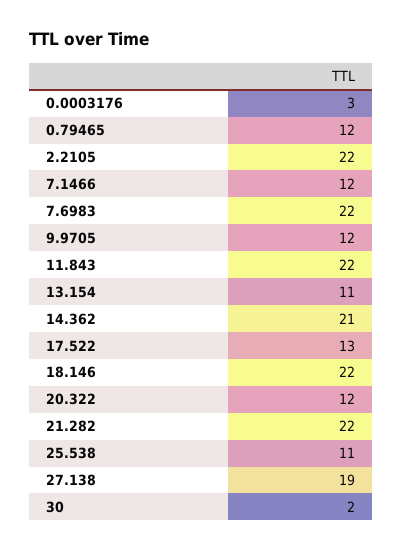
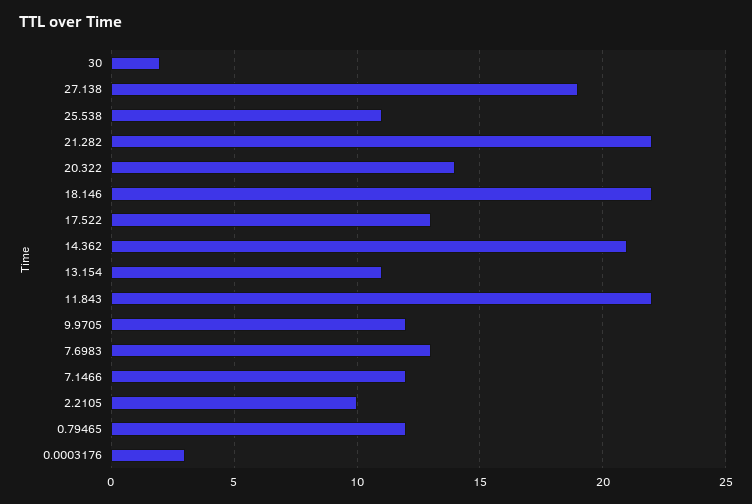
2.2105: 22 -> 10
7.6983: 22 -> 13
20.322: 12 -> 14

